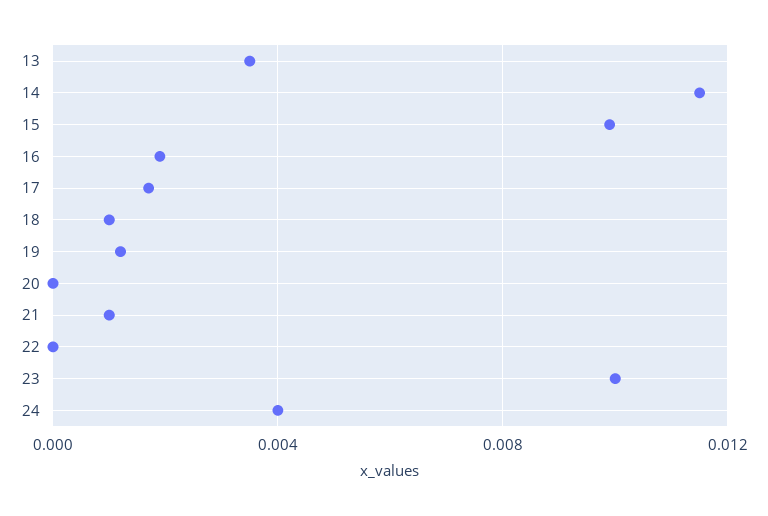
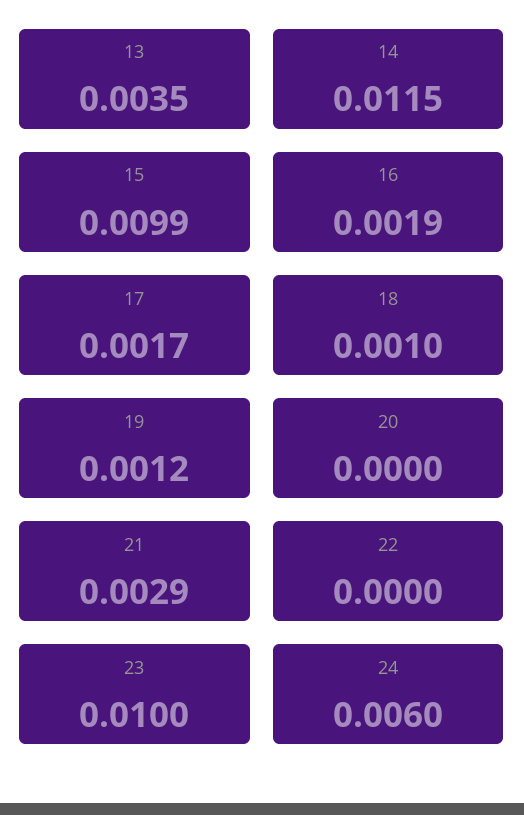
21: 0.001 -> 0.0029
24: 0.004 -> 0.006

